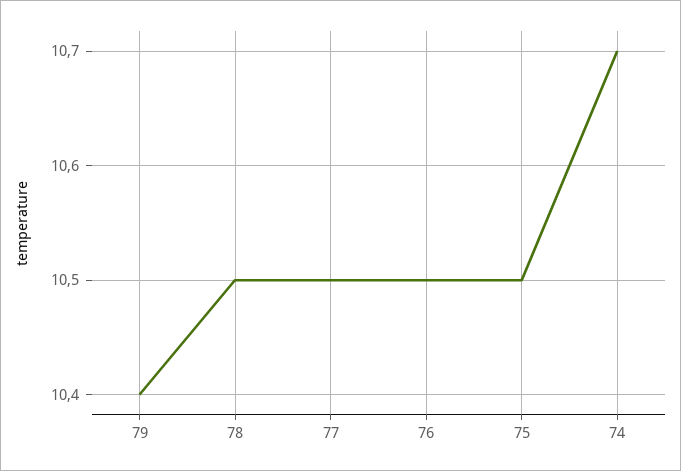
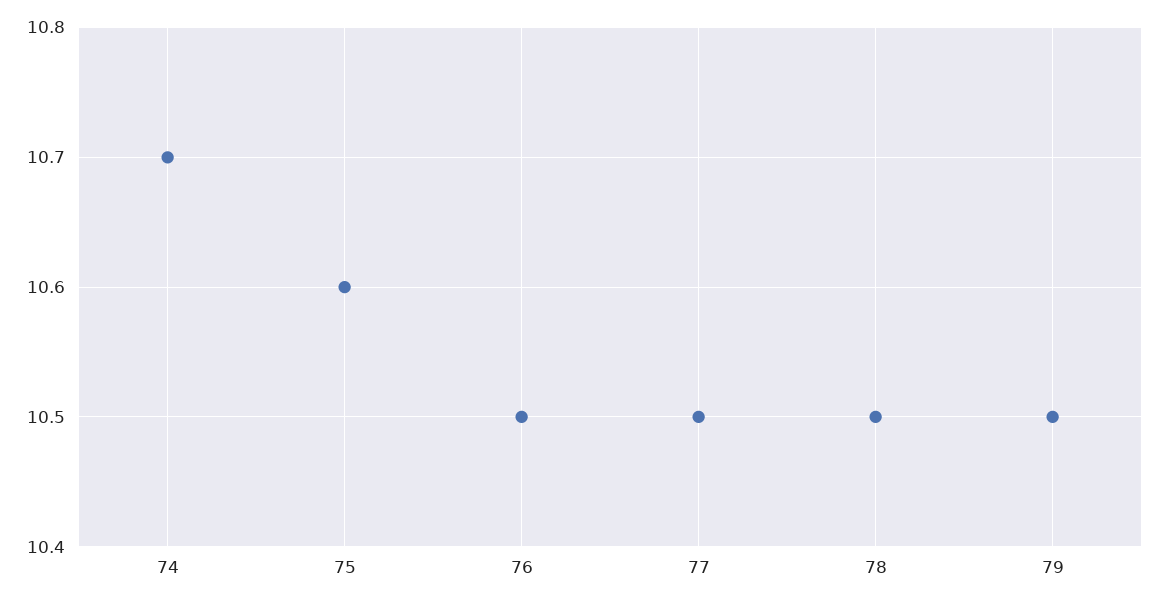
79: 10.4 -> 10.5
75: 10.5 -> 10.6

